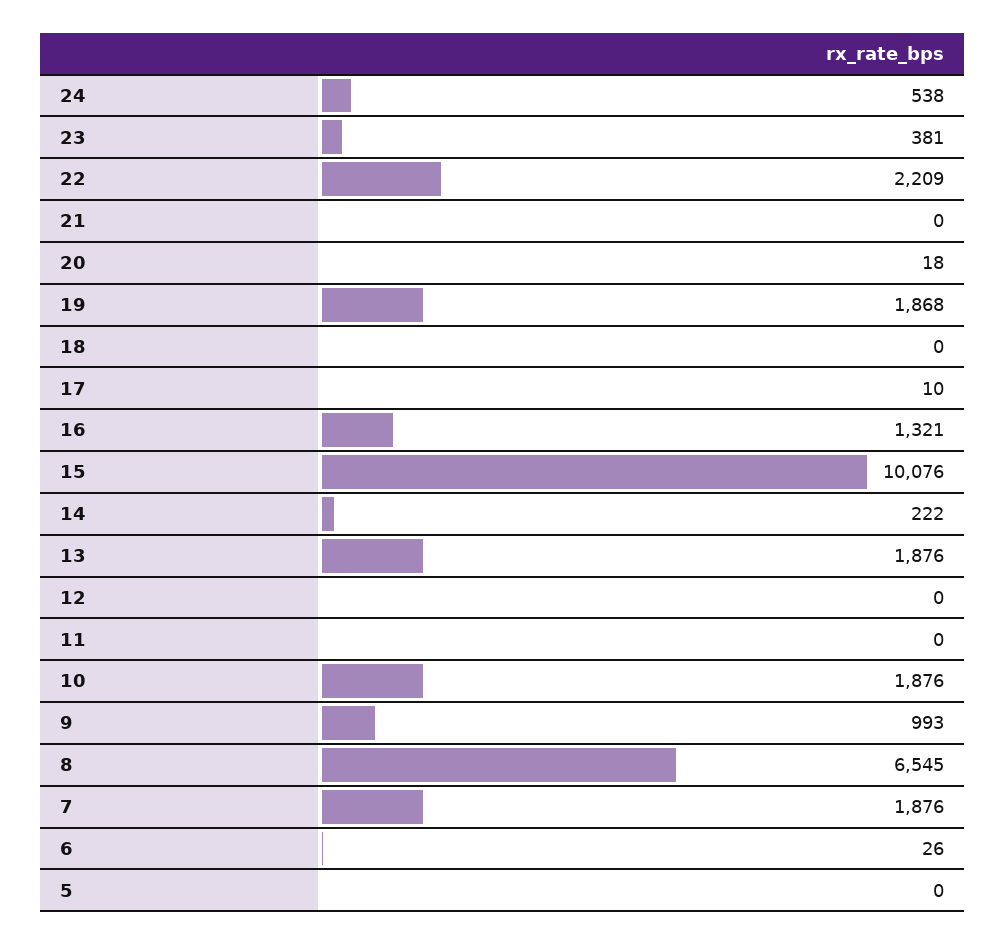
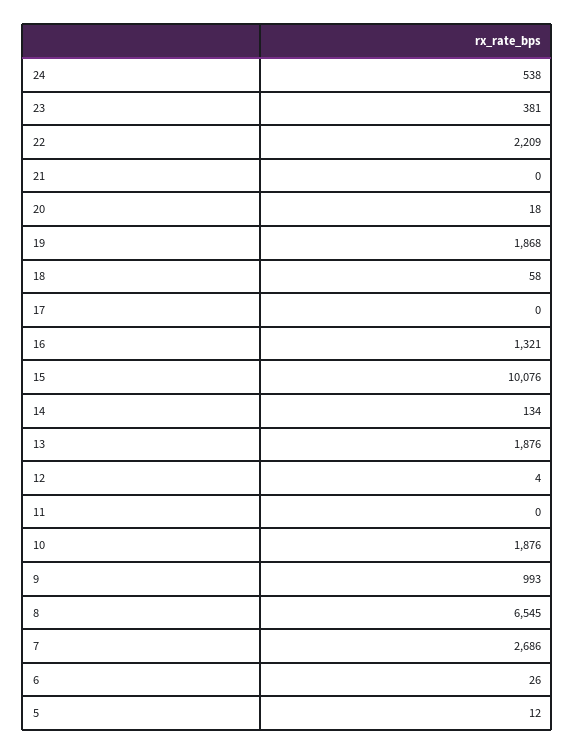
18: 0 -> 58
17: 10 -> 0
14: 222 -> 134
12: 0 -> 4
7: 1876 -> 2686
5: 0 -> 12

